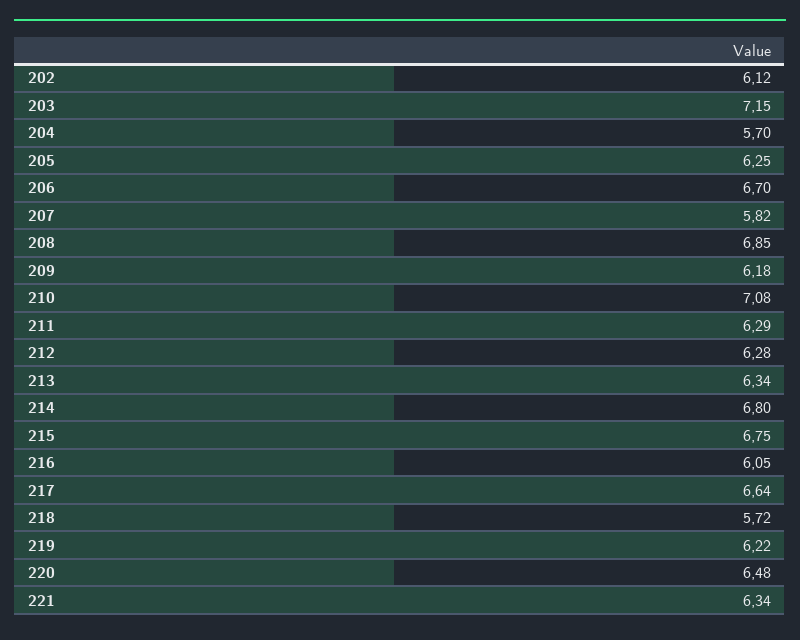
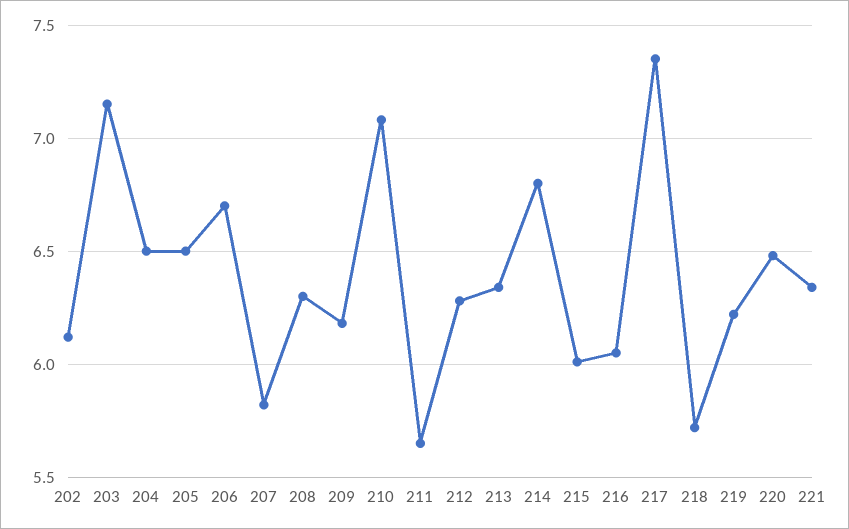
204: 5.7 -> 6.5
205: 6.25 -> 6.5
208: 6.85 -> 6.3
211: 6.29 -> 5.65
215: 6.75 -> 6
217: 6.64 -> 7.35

